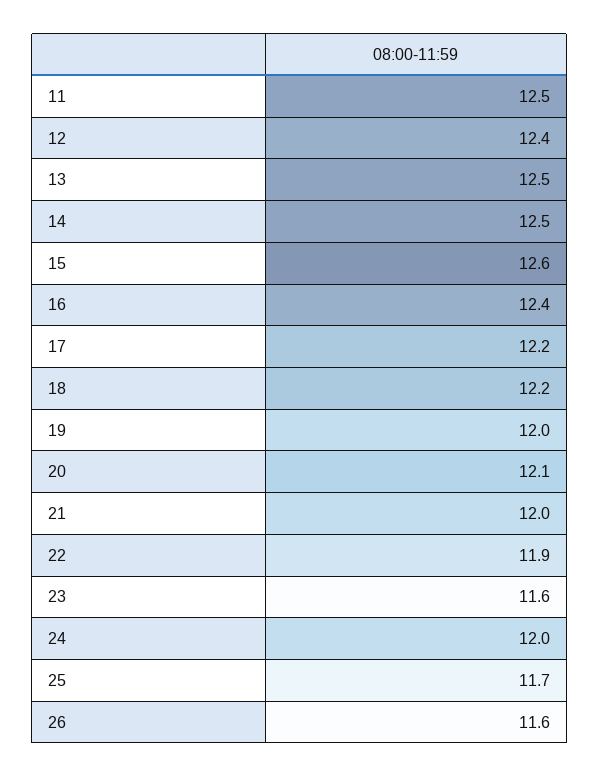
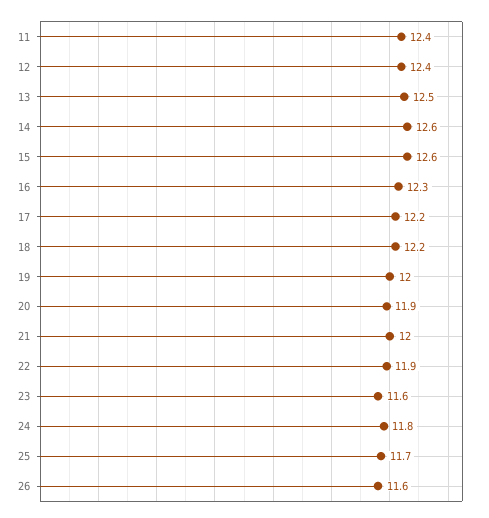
11: 12.5 -> 12.4
14: 12.5 -> 12.6
16: 12.4 -> 12.3
20: 12.1 -> 11.9
24: 12 -> 11.8

